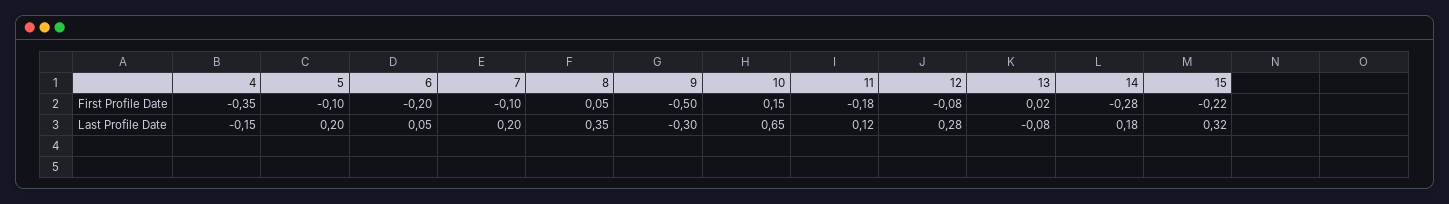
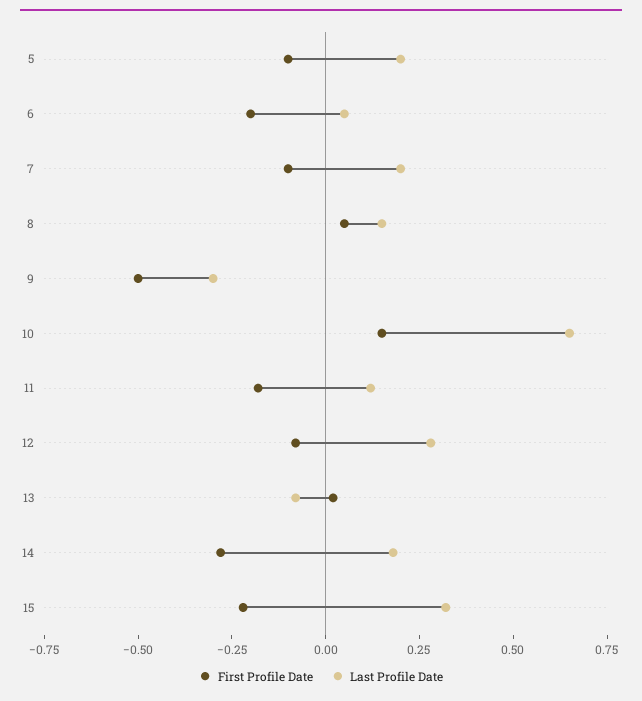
First Profile Date, 4: -0.35 -> none
Last Profile Date, 4: -0.15 -> none
Last Profile Date, 8: 0.35 -> 0.15

